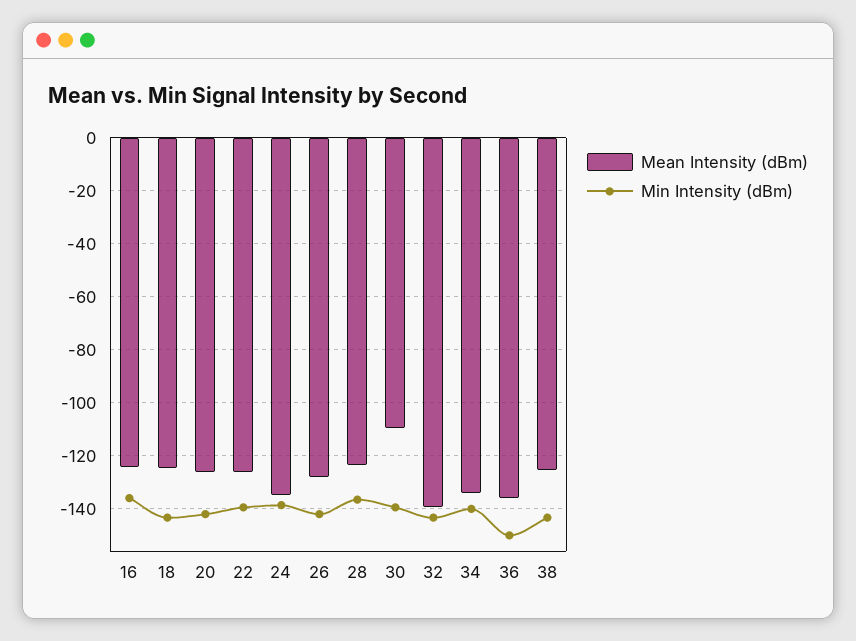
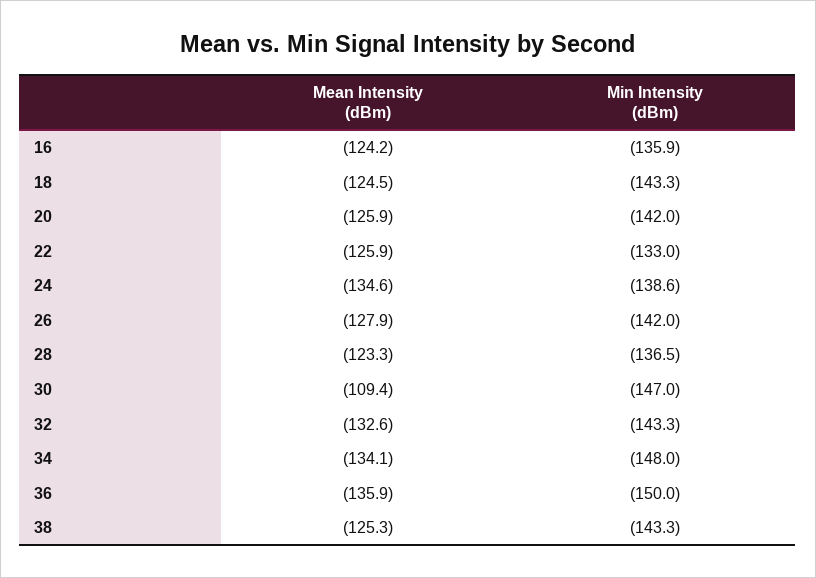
Min Intensity (dBm), 22: -140 -> -133
Min Intensity (dBm), 30: -140 -> -147
Mean Intensity (dBm), 32: -140 -> -132.6
Min Intensity (dBm), 34: -140 -> -148

